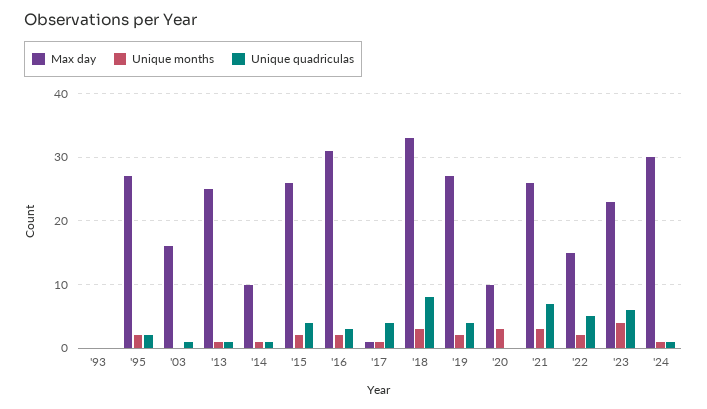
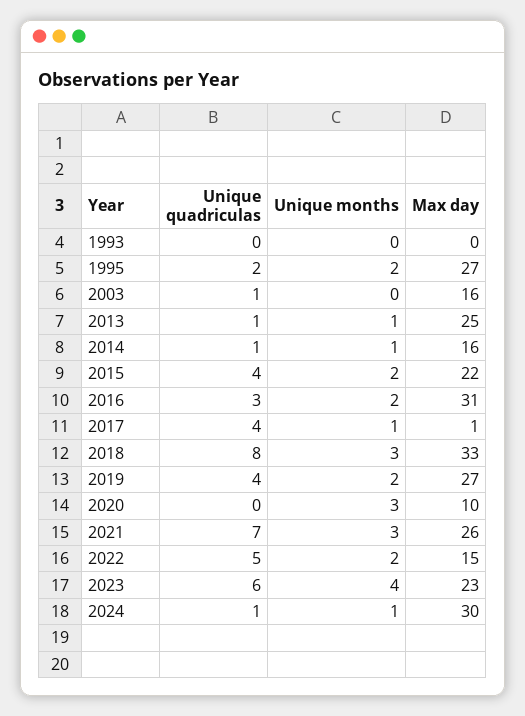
Max day, '14: 10 -> 16
Max day, '15: 26 -> 22

